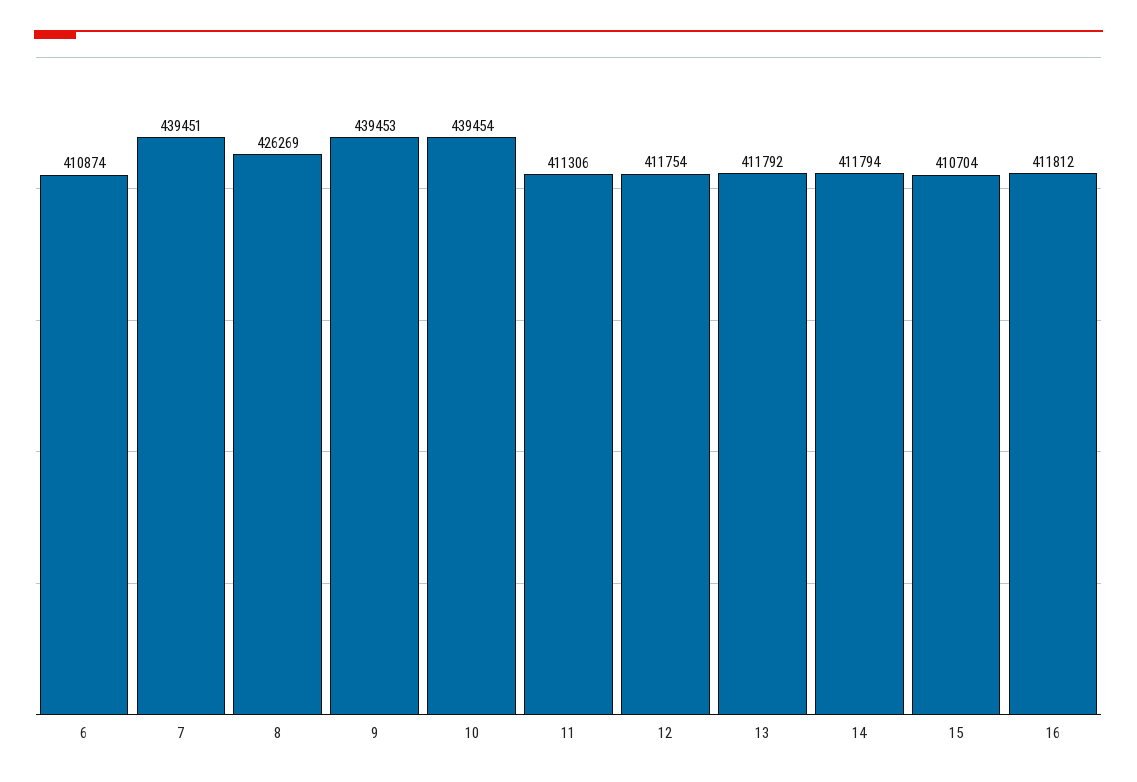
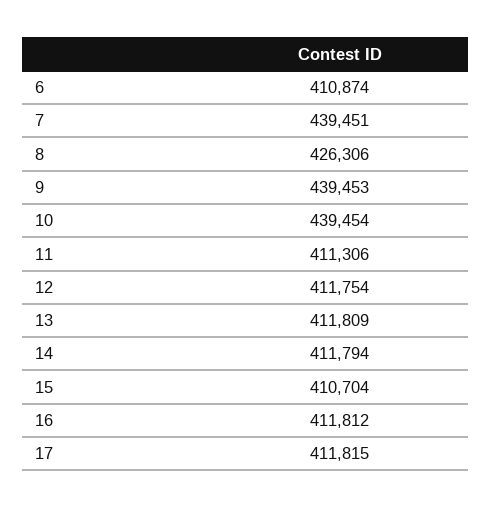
8: 426269 -> 426306
13: 411792 -> 411809
17: none -> 411815

